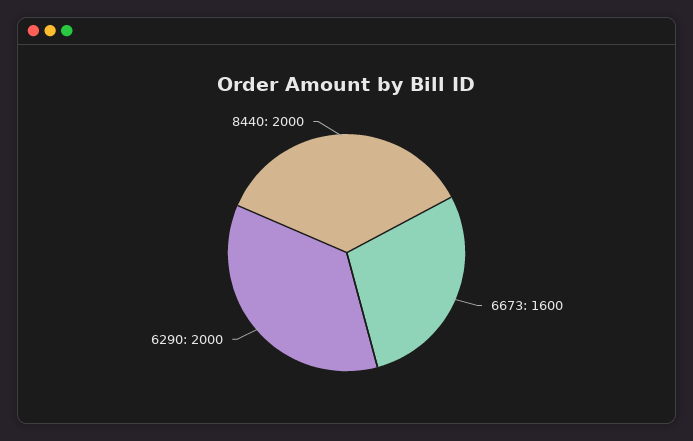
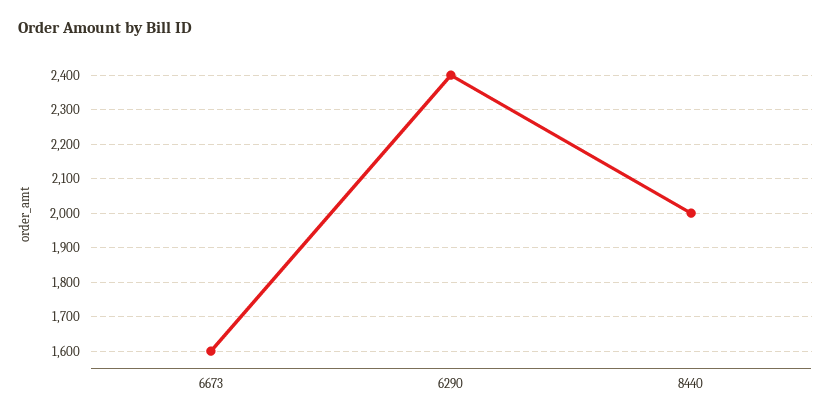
6290: 2000 -> 2400

